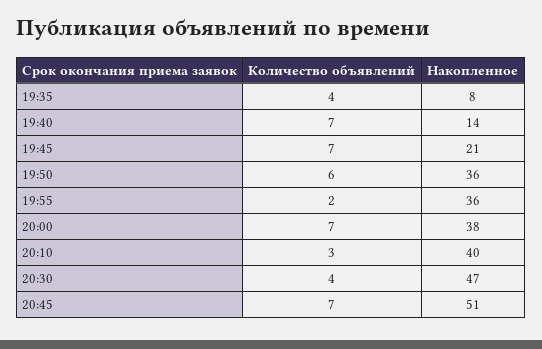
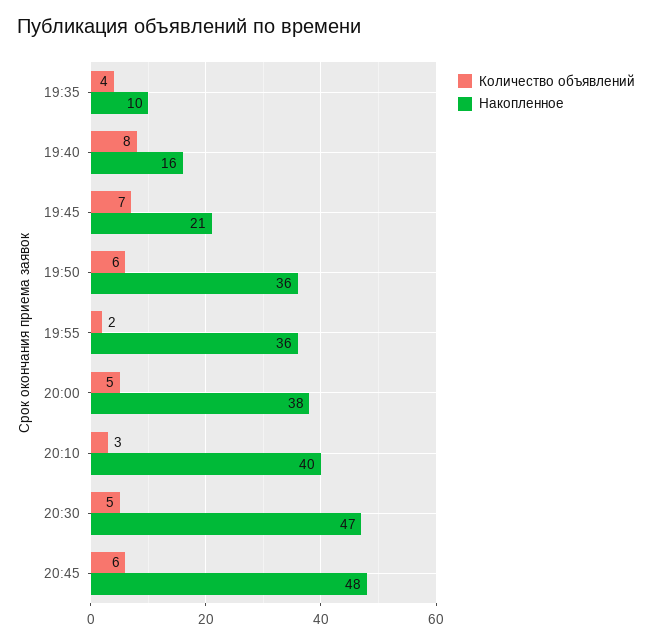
Накопленное, 19:35: 8 -> 10
Количество объявлений, 19:40: 7 -> 8
Накопленное, 19:40: 14 -> 16
Количество объявлений, 20:00: 7 -> 5
Количество объявлений, 20:30: 4 -> 5
Количество объявлений, 20:45: 7 -> 6
Накопленное, 20:45: 51 -> 48

